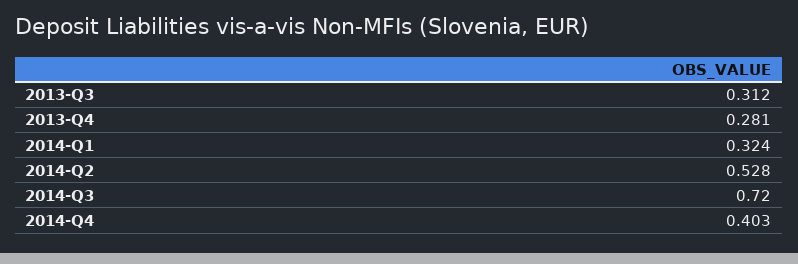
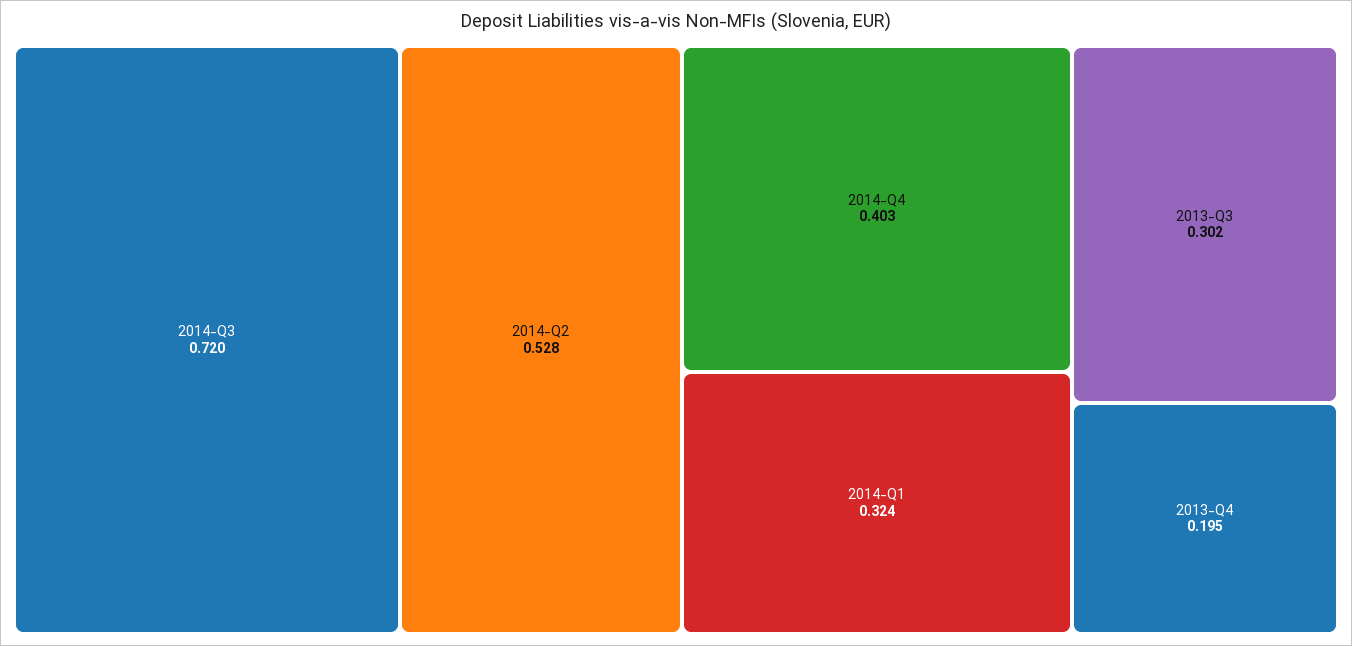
2013-Q3: 0.312 -> 0.302
2013-Q4: 0.281 -> 0.195

